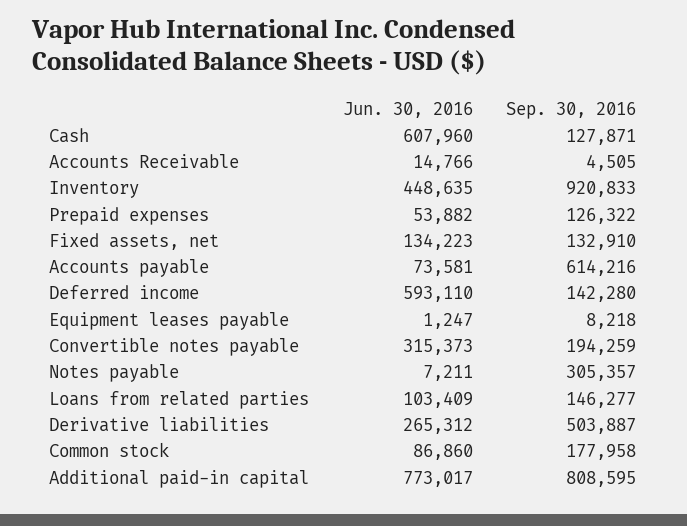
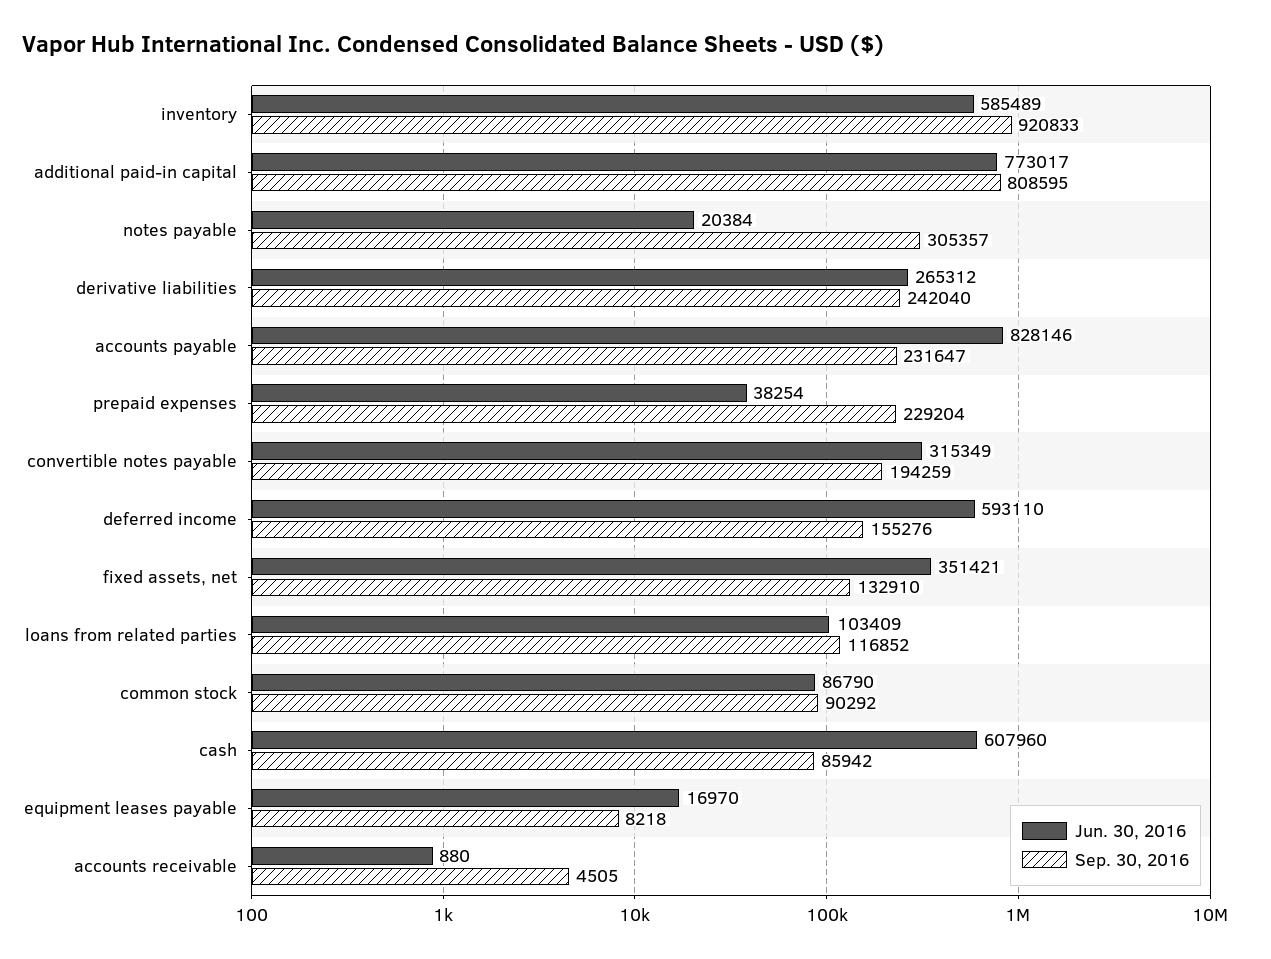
Sep. 30, 2016, Cash: 127871 -> 85942
Jun. 30, 2016, Accounts Receivable: 14766 -> 880
Jun. 30, 2016, Inventory: 448635 -> 585489
Jun. 30, 2016, Prepaid expenses: 53882 -> 38254
Sep. 30, 2016, Prepaid expenses: 126322 -> 229204
Jun. 30, 2016, Fixed assets, net: 134223 -> 351421
Jun. 30, 2016, Accounts payable: 73581 -> 828146
Sep. 30, 2016, Accounts payable: 614216 -> 231647
Sep. 30, 2016, Deferred income: 142280 -> 155276
Jun. 30, 2016, Equipment leases payable: 1247 -> 16970
Jun. 30, 2016, Convertible notes payable: 315373 -> 315349
Jun. 30, 2016, Notes payable: 7211 -> 20384
Sep. 30, 2016, Loans from related parties: 146277 -> 116852
Sep. 30, 2016, Derivative liabilities: 503887 -> 242040
Jun. 30, 2016, Common stock: 86860 -> 86790
Sep. 30, 2016, Common stock: 177958 -> 90292

